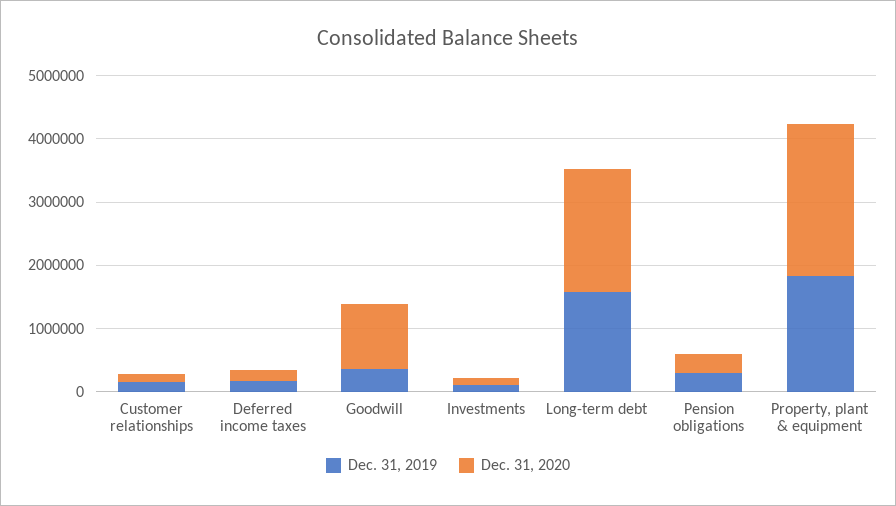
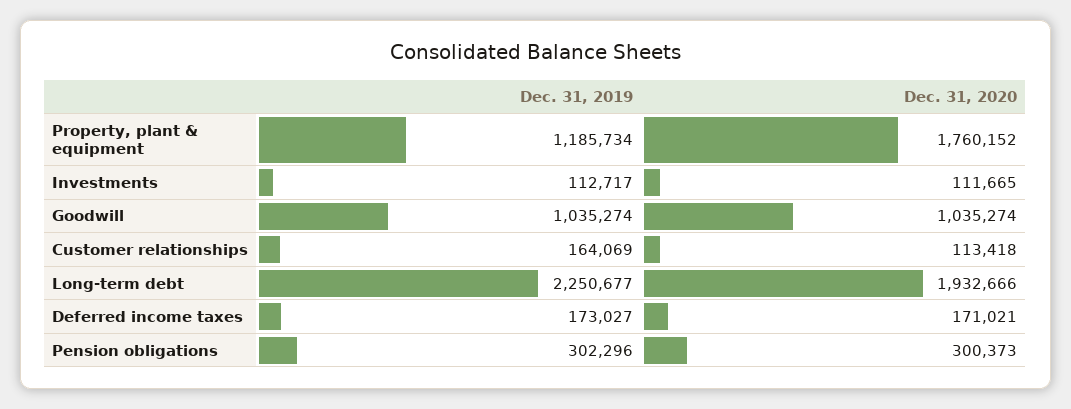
Dec. 31, 2019, Goodwill: 400000 -> 1035274
Dec. 31, 2019, Long-term debt: 1600000 -> 2250677
Dec. 31, 2019, Property, plant & equipment: 1800000 -> 1185734
Dec. 31, 2020, Property, plant & equipment: 2400000 -> 1760152

